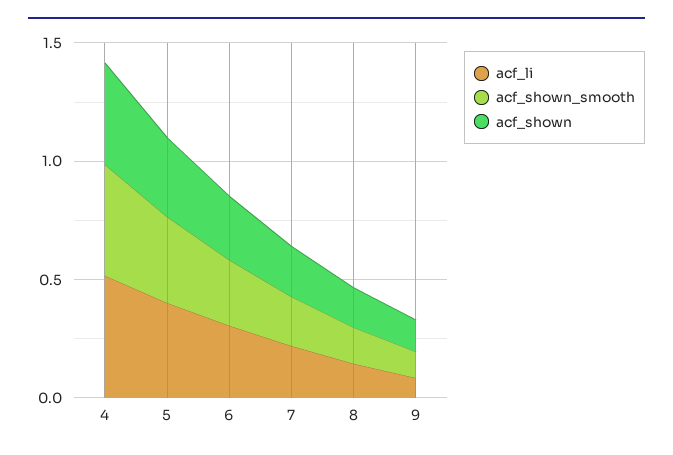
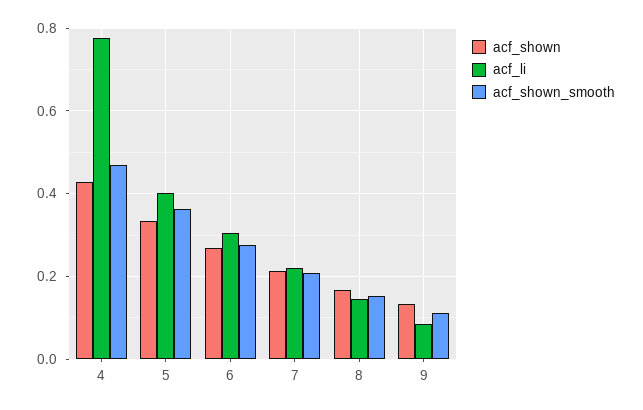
acf_li, 4: 0.5 -> 0.78

